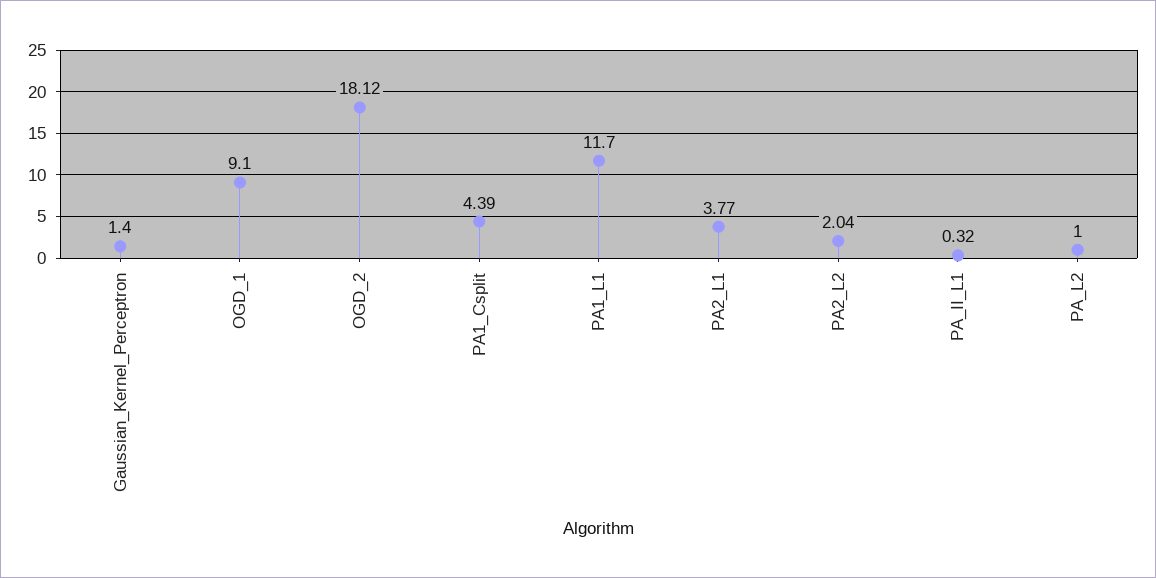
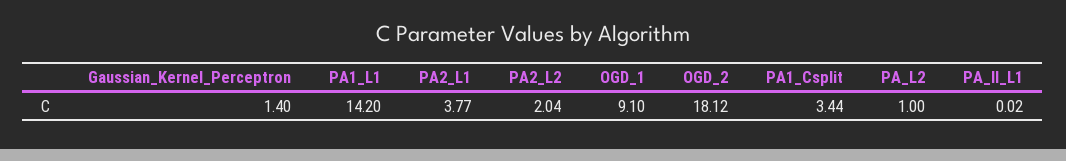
PA1_Csplit: 4.39 -> 3.44
PA1_L1: 11.7 -> 14.2
PA_II_L1: 0.32 -> 0.02

